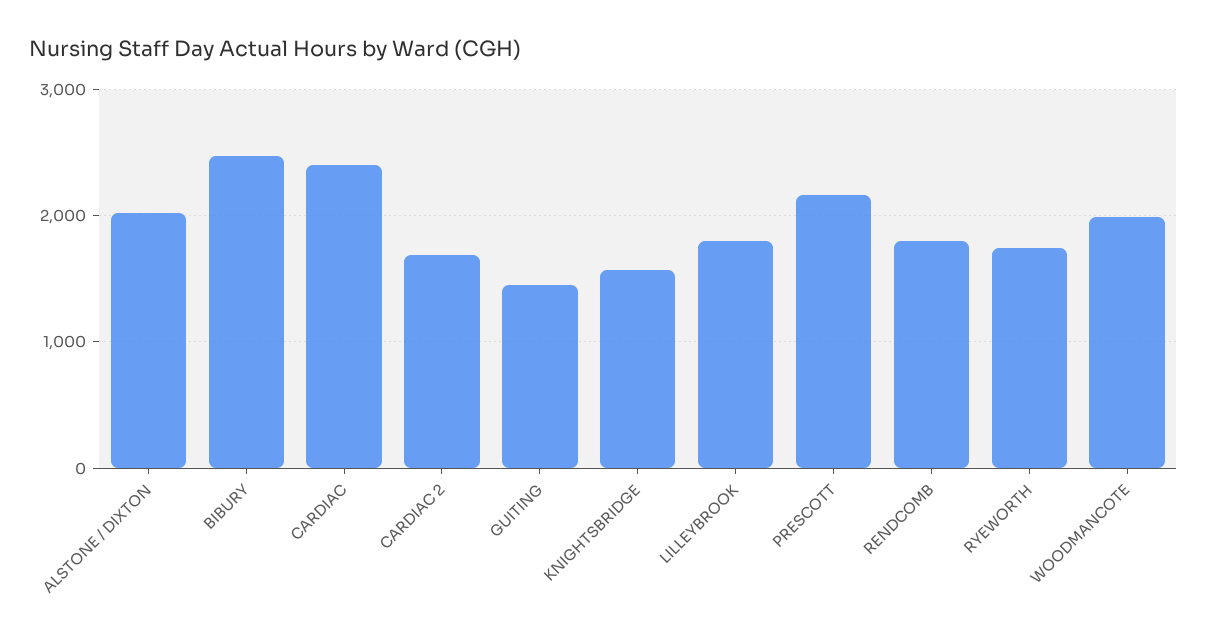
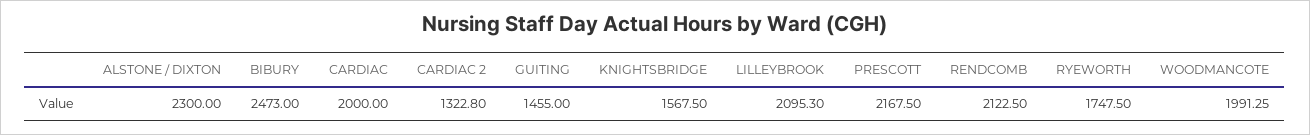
ALSTONE / DIXTON: 2000 -> 2300
CARDIAC: 2400 -> 2000
CARDIAC 2: 1700 -> 1322.8
LILLEYBROOK: 1800 -> 2095.3
RENDCOMB: 1800 -> 2122.5

